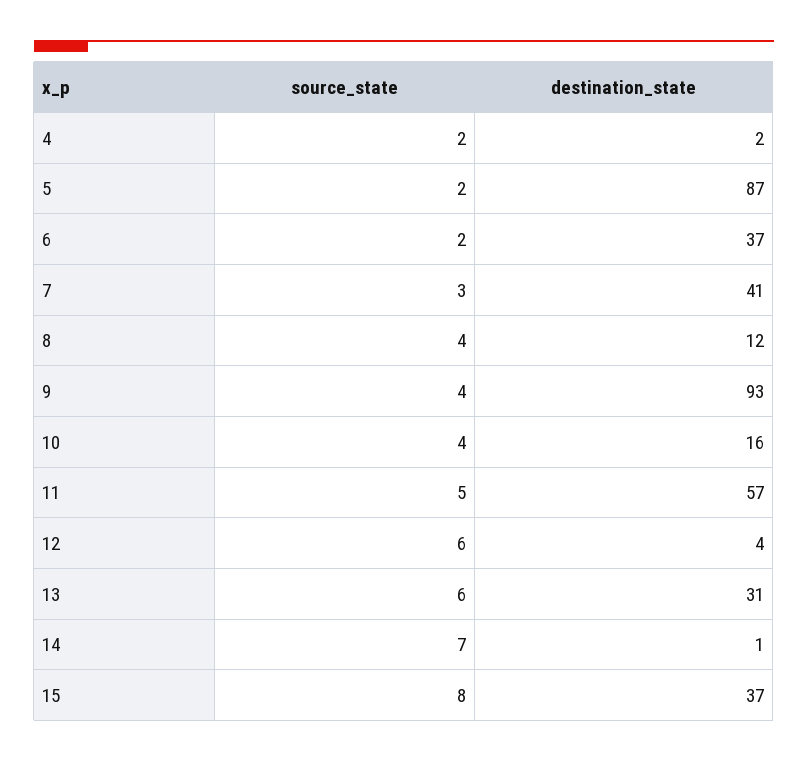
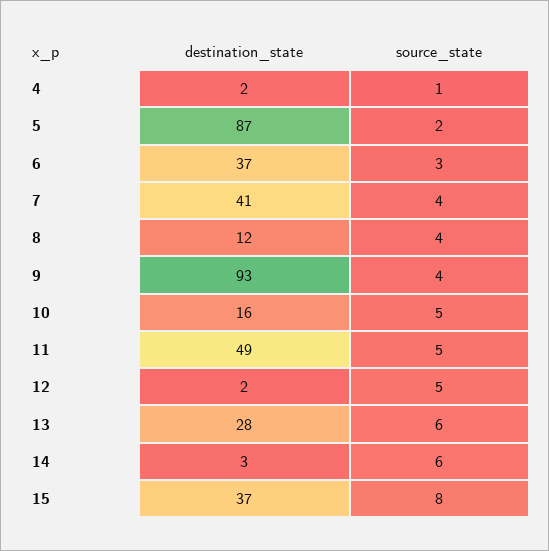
source_state, 4: 2 -> 1
source_state, 6: 2 -> 3
source_state, 7: 3 -> 4
source_state, 10: 4 -> 5
destination_state, 11: 57 -> 49
source_state, 12: 6 -> 5
destination_state, 12: 4 -> 2
destination_state, 13: 31 -> 28
source_state, 14: 7 -> 6
destination_state, 14: 1 -> 3

